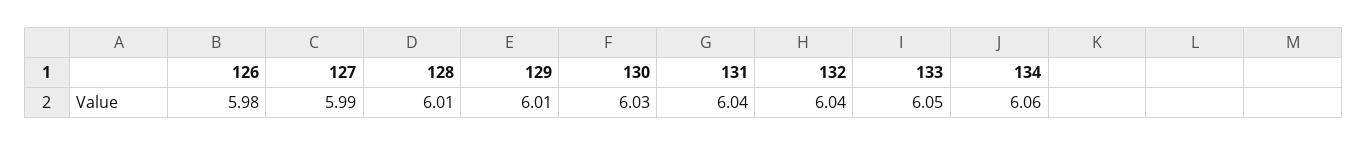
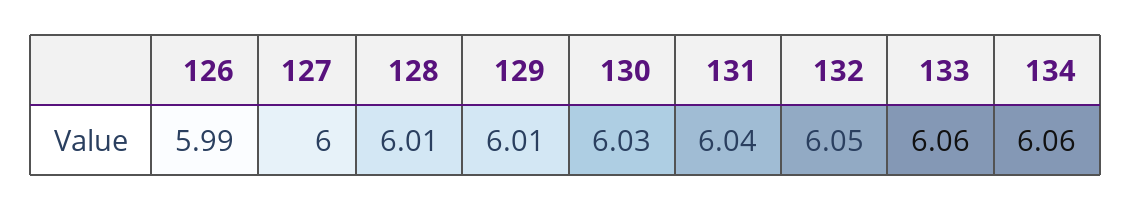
126: 5.98 -> 5.99
127: 5.99 -> 6
132: 6.04 -> 6.05
133: 6.05 -> 6.06

